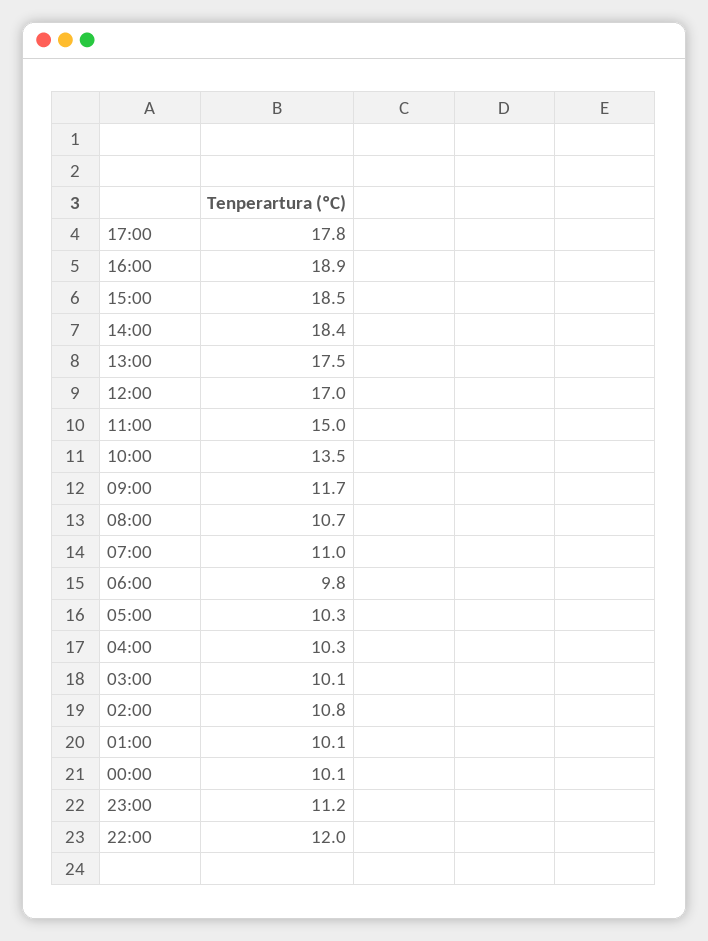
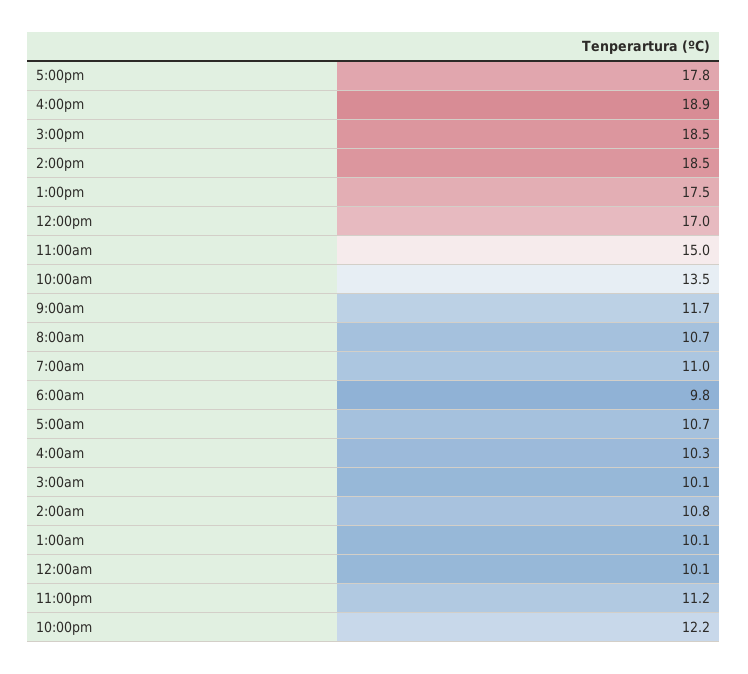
14:00: 18.4 -> 18.5
05:00: 10.3 -> 10.7
22:00: 12 -> 12.2

